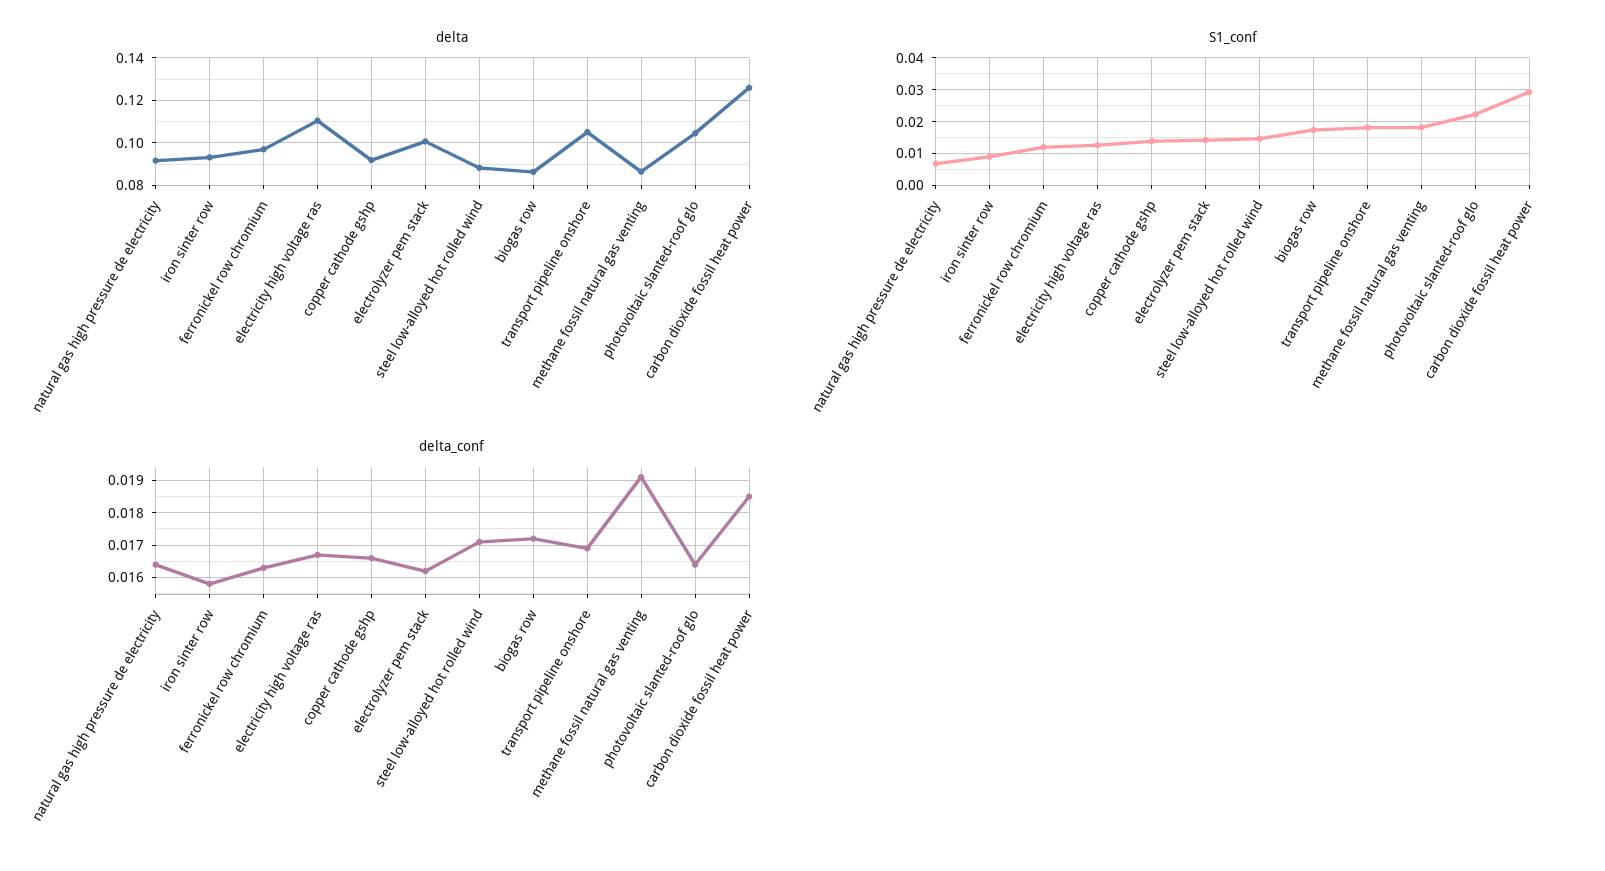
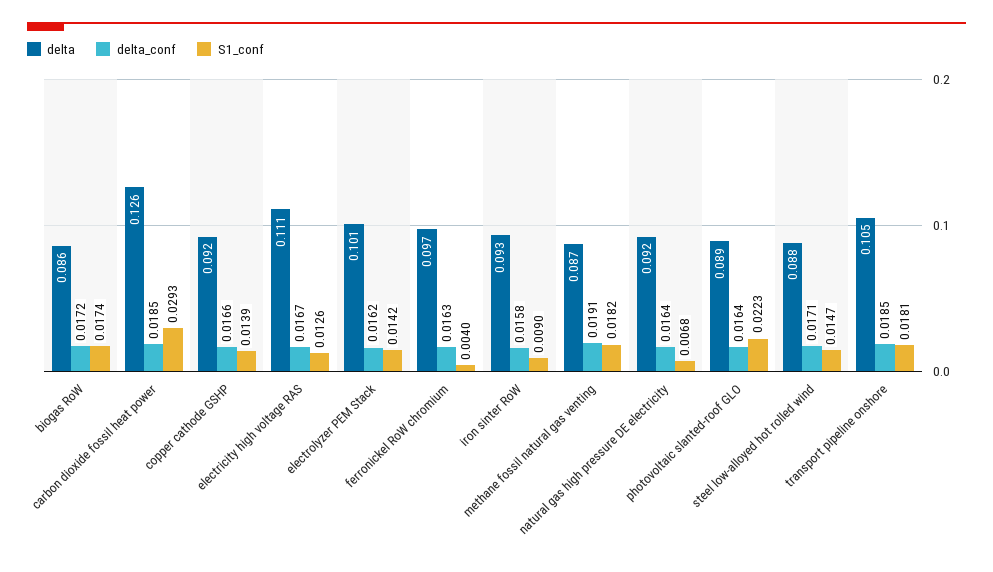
delta, photovoltaic slanted-roof glo: 0.105 -> 0.089
S1_conf, ferronickel row chromium: 0.012 -> 0.004
delta_conf, transport pipeline onshore: 0.017 -> 0.0185

